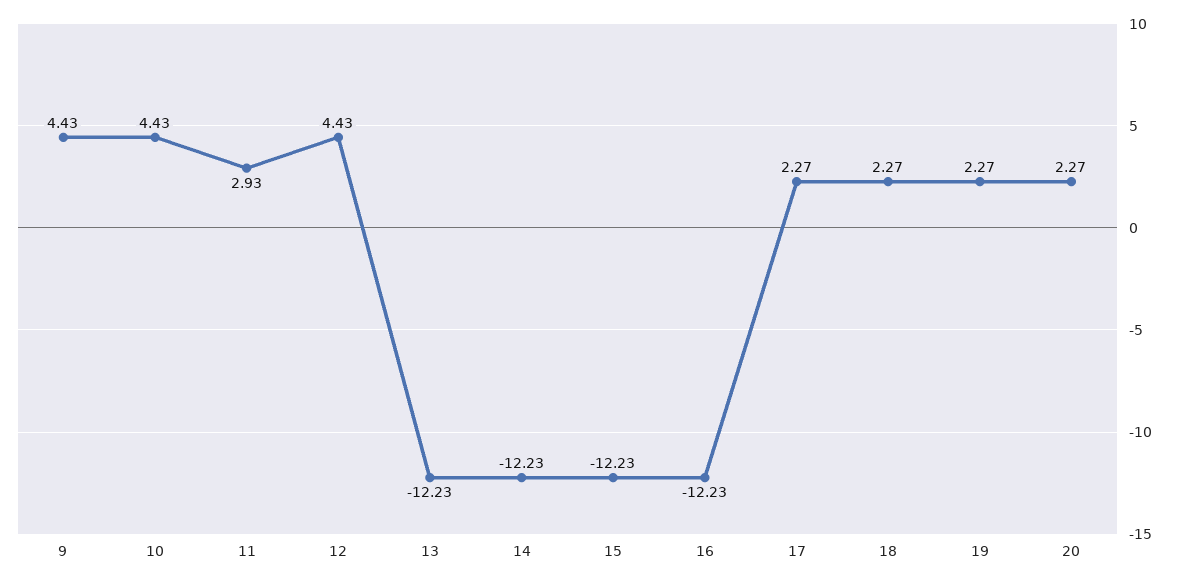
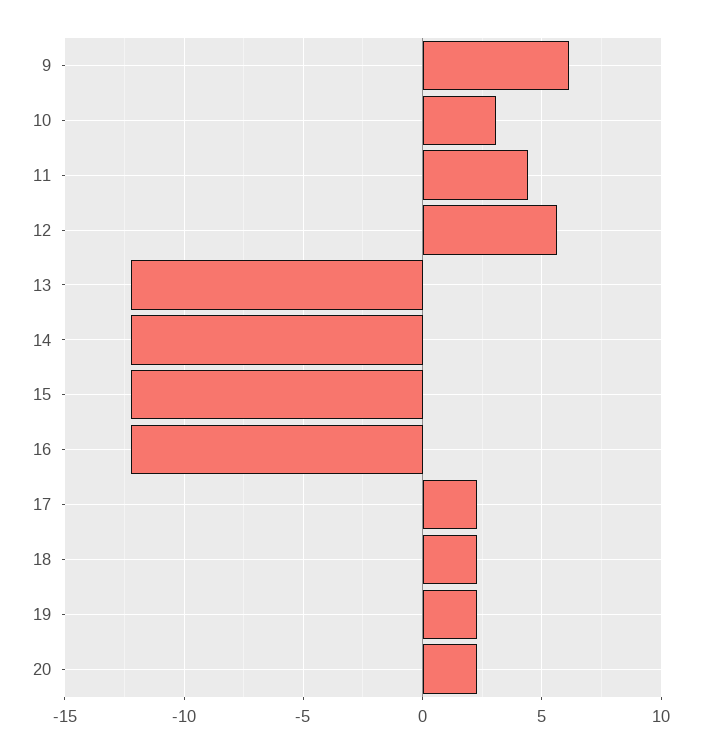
9: 4.43 -> 6
10: 4.43 -> 3
11: 2.93 -> 4.5
12: 4.43 -> 5.5

